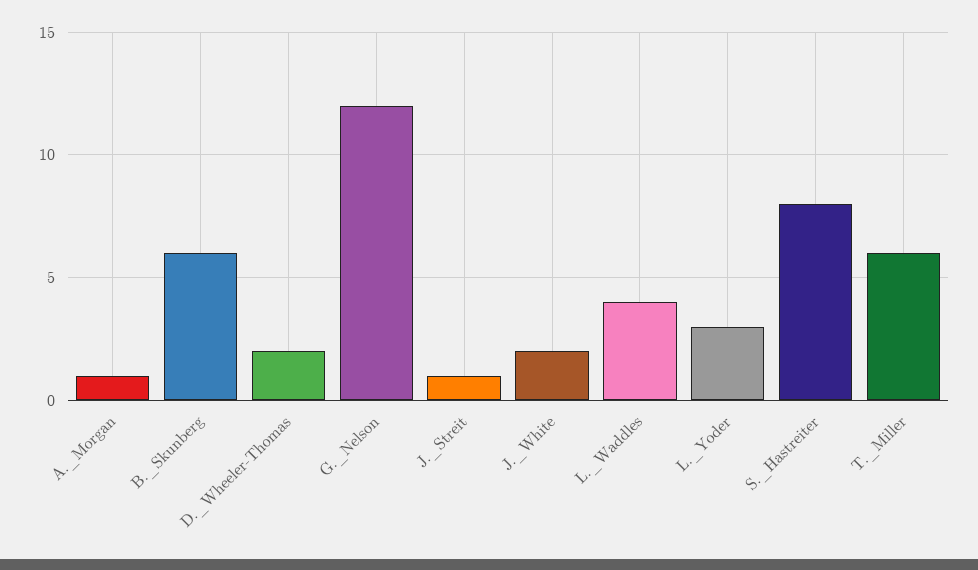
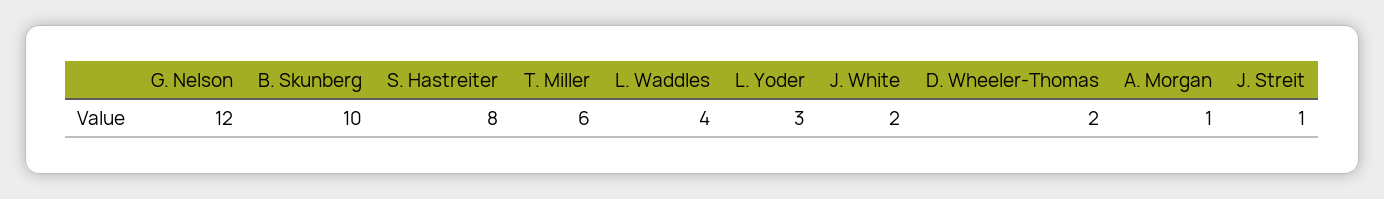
B._Skunberg: 6 -> 10

